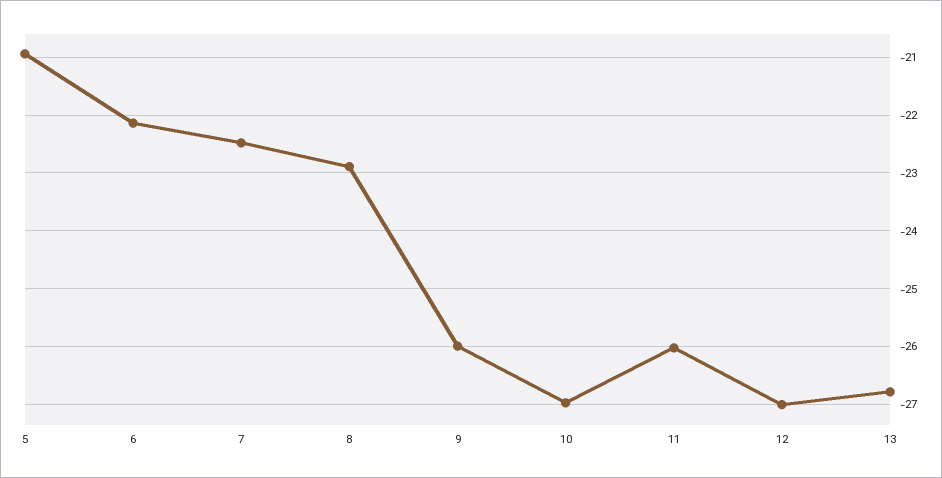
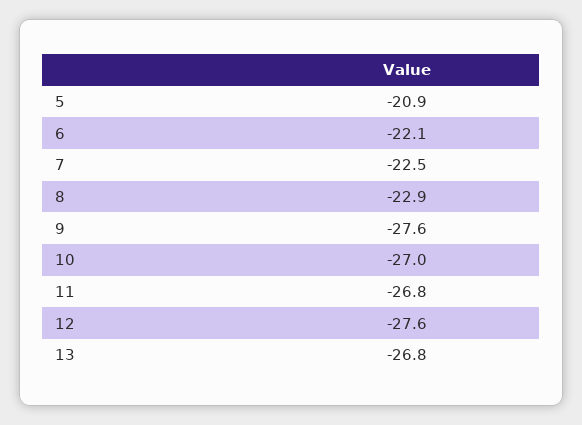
9: -26 -> -27.6
11: -26 -> -26.8
12: -27 -> -27.6

